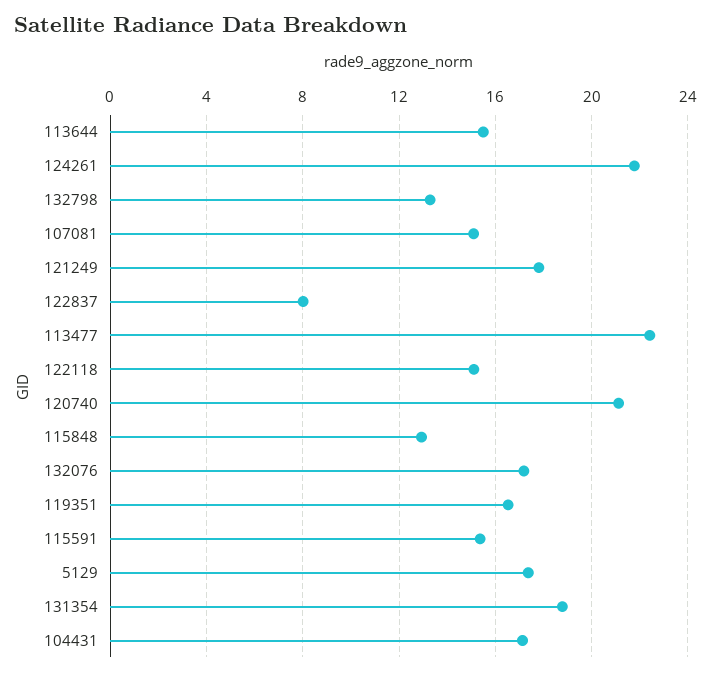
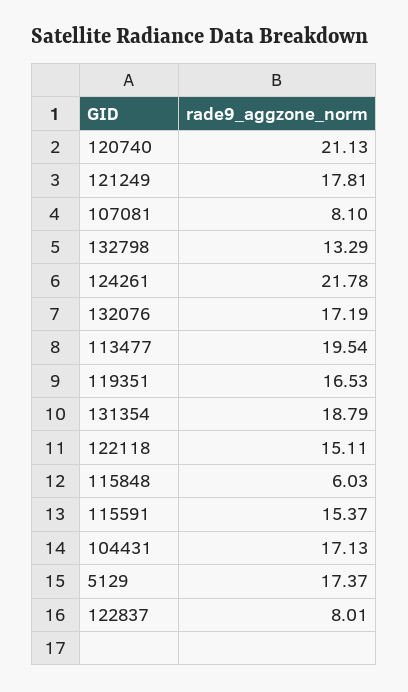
113644: 15.5 -> none
107081: 15 -> 8.1
113477: 22.5 -> 19.54
115848: 13 -> 6.03

